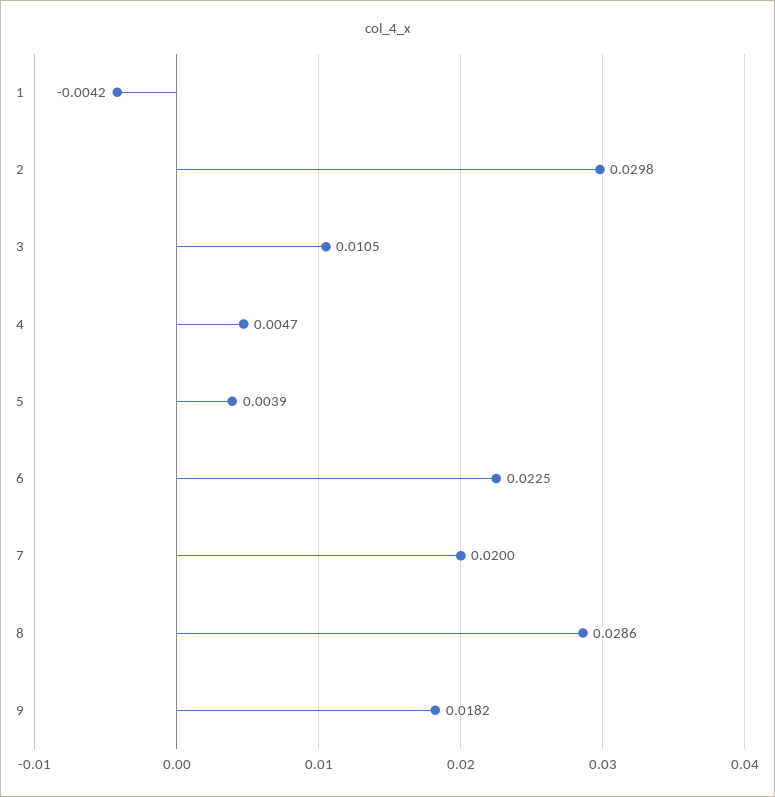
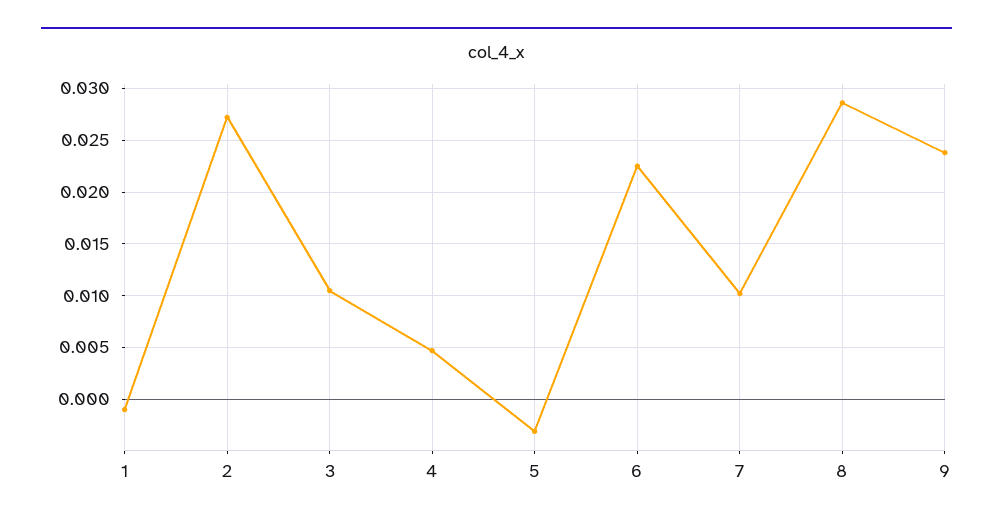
1: -0.0042 -> -0.001
2: 0.0298 -> 0.027
5: 0.0039 -> -0.003
7: 0.02 -> 0.01
9: 0.0182 -> 0.024

